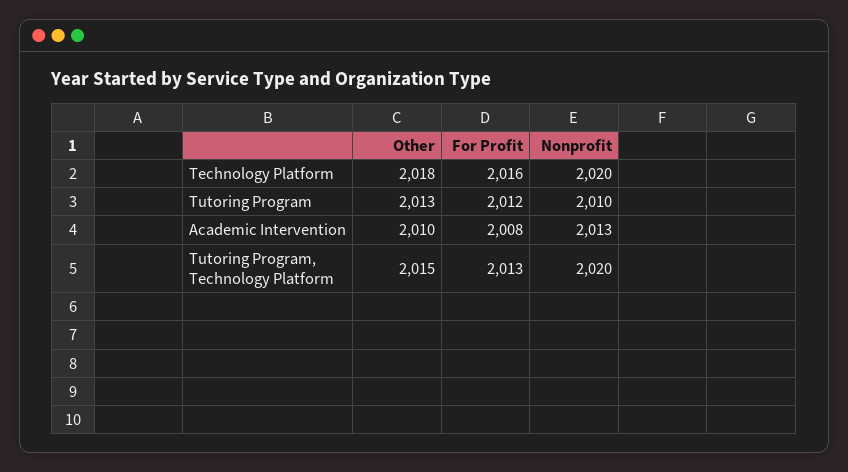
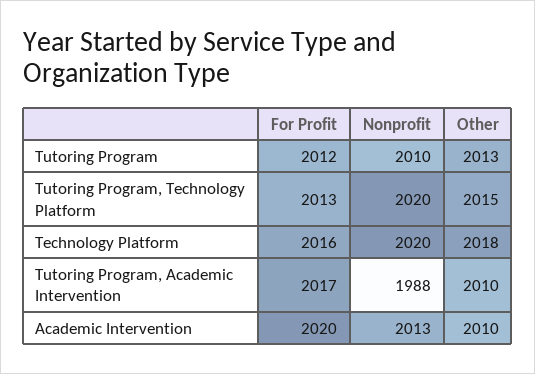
For Profit, Academic Intervention: 2008 -> 2020
For Profit, Tutoring Program, Academic Intervention: none -> 2017
Nonprofit, Tutoring Program, Academic Intervention: none -> 1988
Other, Tutoring Program, Academic Intervention: none -> 2010

